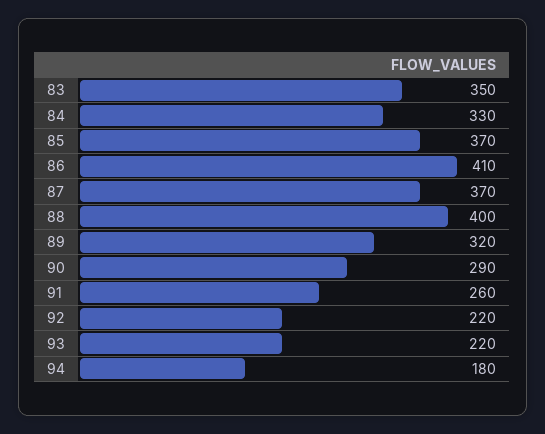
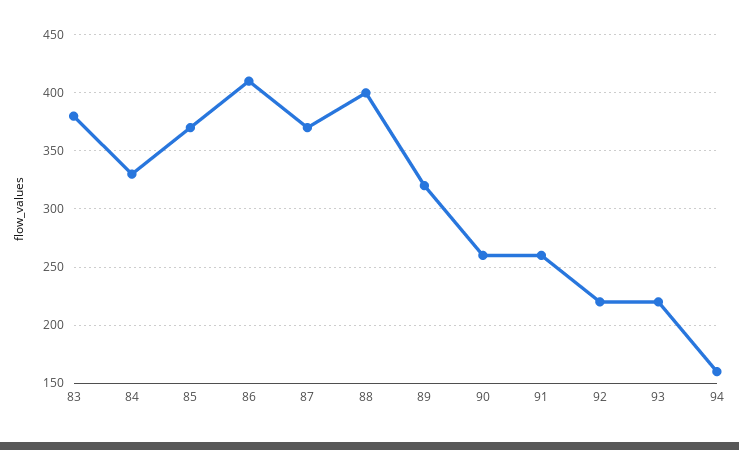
83: 350 -> 380
90: 290 -> 260
94: 180 -> 160

